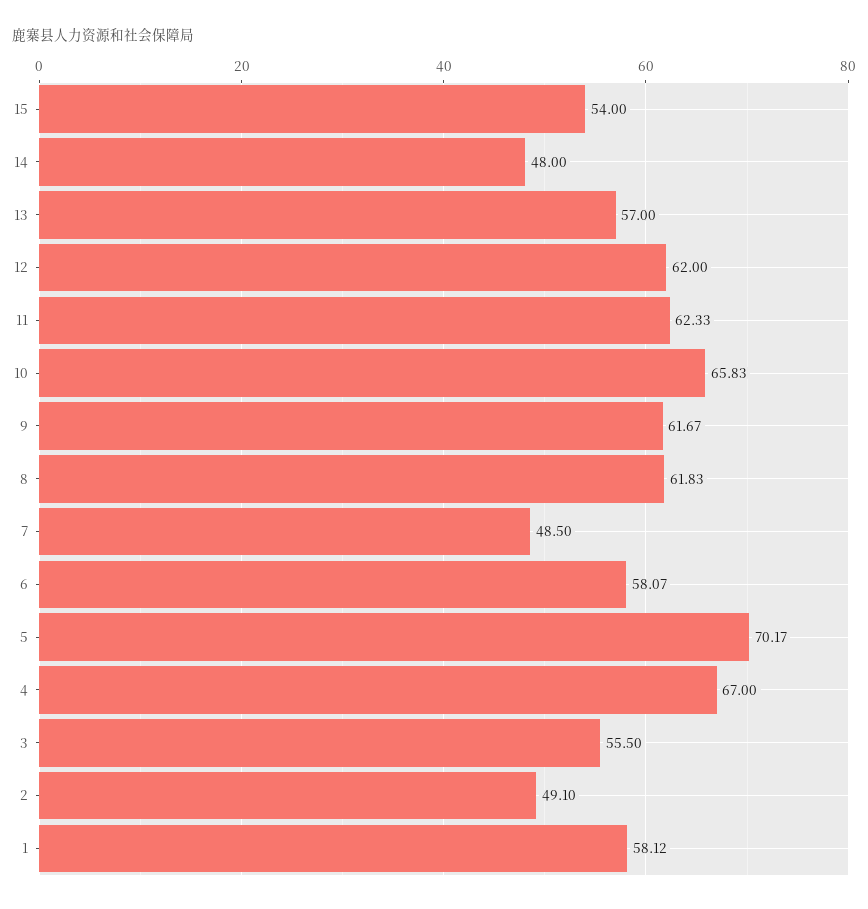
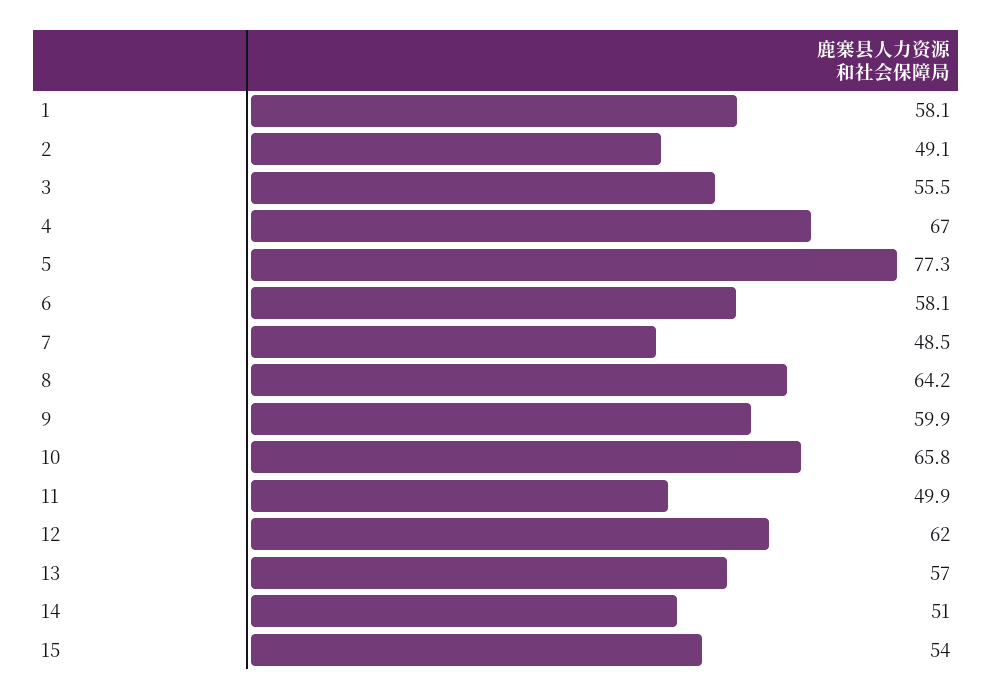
14: 48 -> 51
11: 62.33 -> 49.9
9: 61.67 -> 59.9
8: 61.83 -> 64.2
5: 70.17 -> 77.3

